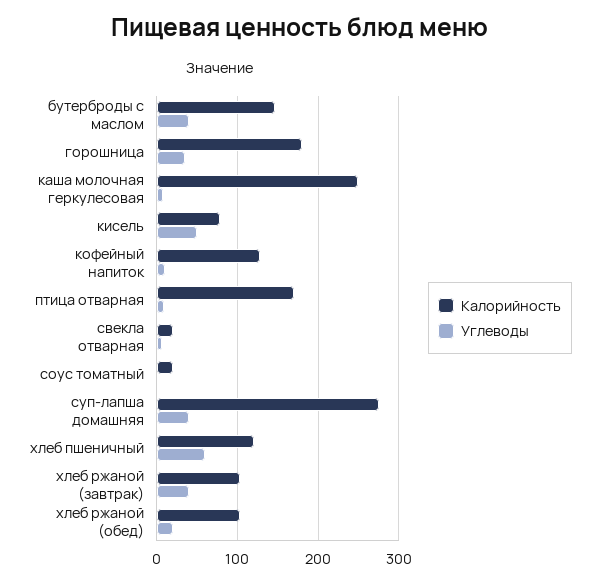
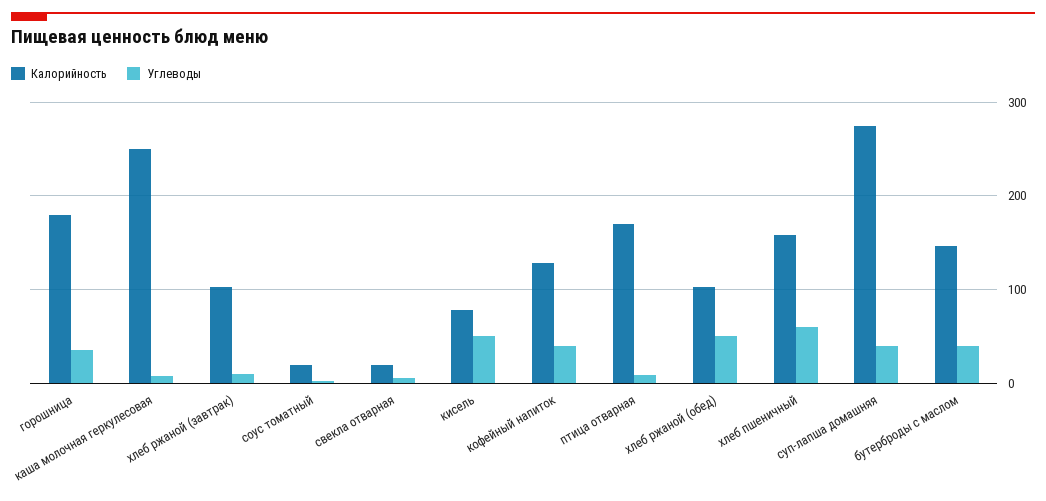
Углеводы, кофейный напиток: 10 -> 40
Калорийность, хлеб пшеничный: 120 -> 160
Углеводы, хлеб ржаной (завтрак): 40 -> 10
Углеводы, хлеб ржаной (обед): 20 -> 50

